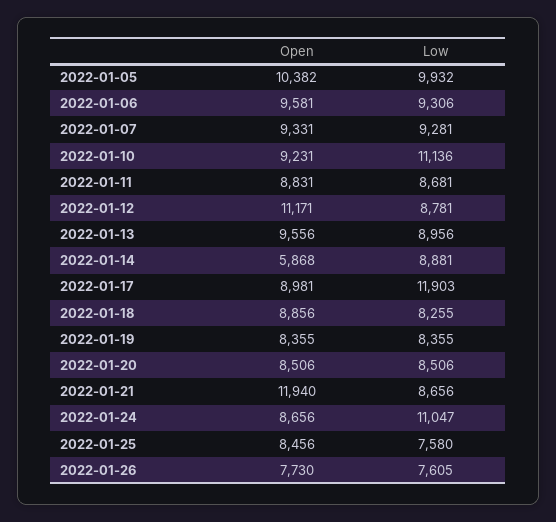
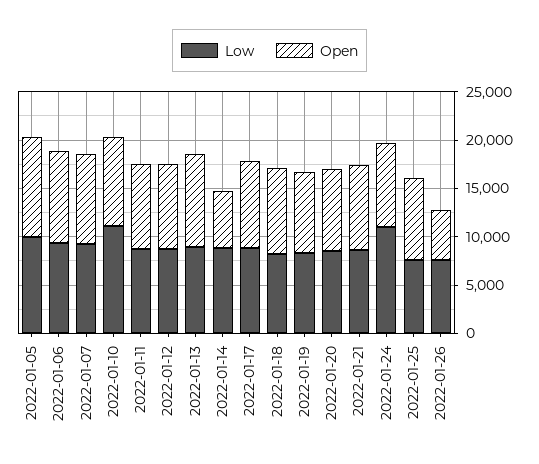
Open, 2022-01-12: 11171 -> 9000
Low, 2022-01-17: 11903 -> 9000
Open, 2022-01-21: 11940 -> 9000
Open, 2022-01-26: 7730 -> 5000

